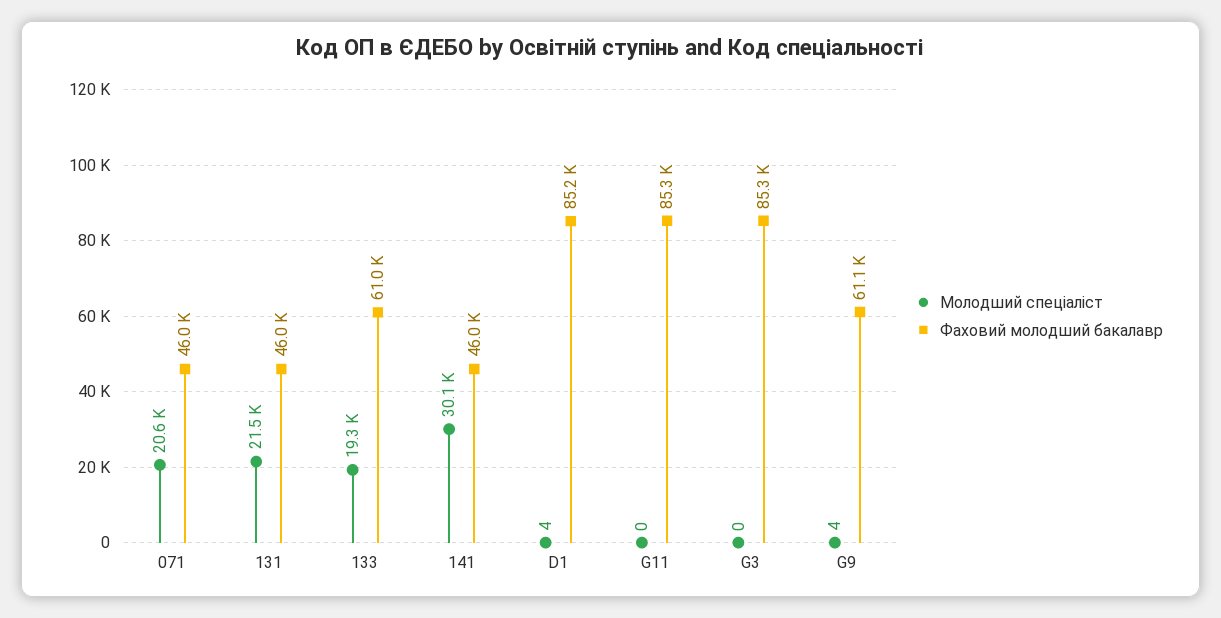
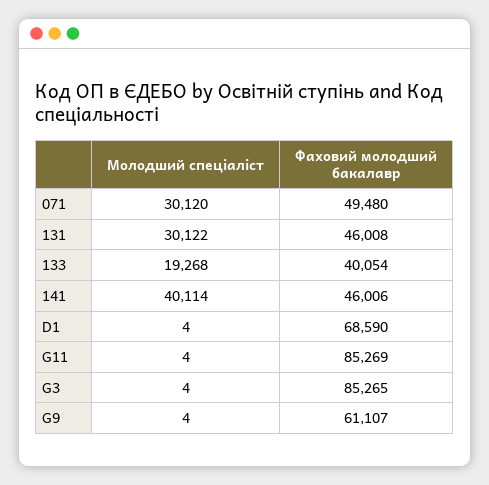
Молодший спеціаліст, 071: 20600 -> 30120
Фаховий молодший бакалавр, 071: 46000 -> 49480
Молодший спеціаліст, 131: 21500 -> 30122
Фаховий молодший бакалавр, 133: 61000 -> 40054
Молодший спеціаліст, 141: 30100 -> 40114
Фаховий молодший бакалавр, D1: 85200 -> 68590
Молодший спеціаліст, G11: 0 -> 4
Молодший спеціаліст, G3: 0 -> 4

